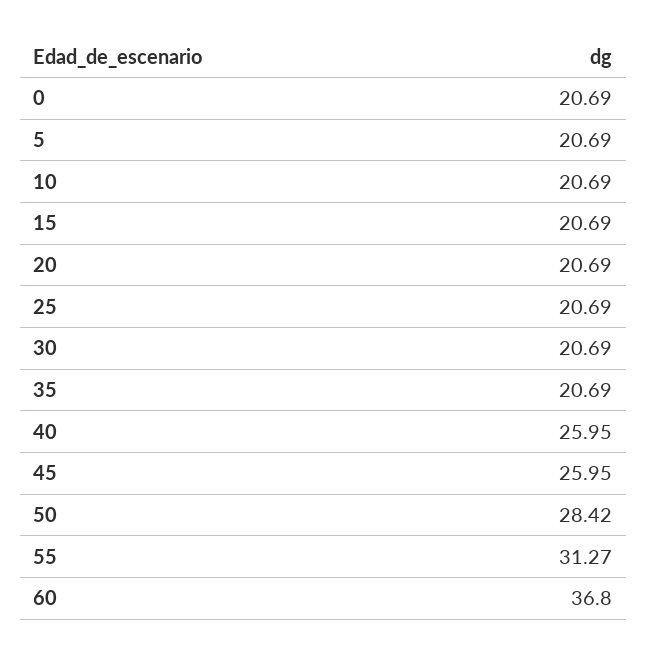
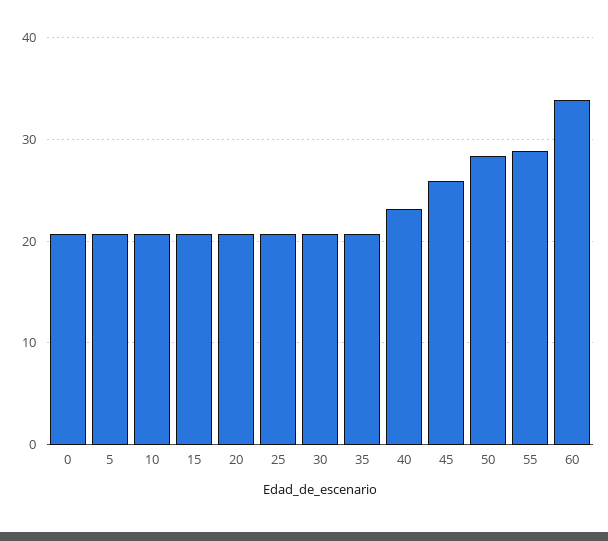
40: 25.95 -> 23
55: 31.27 -> 29
60: 36.8 -> 34

